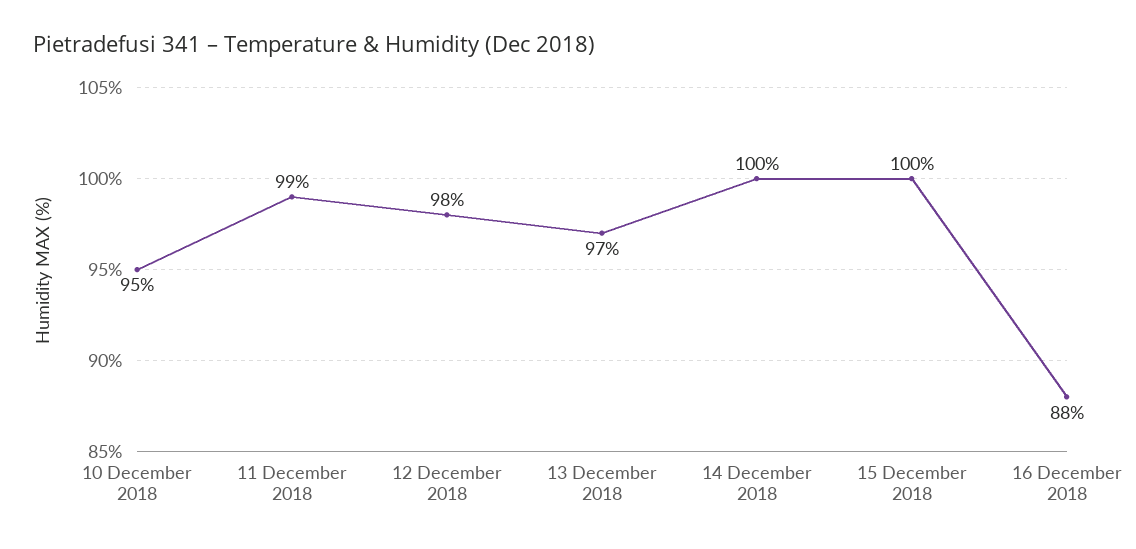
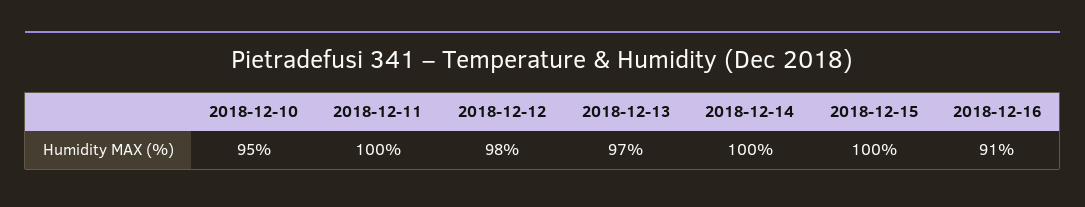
11 December 2018: 99 -> 100
16 December 2018: 88 -> 91

